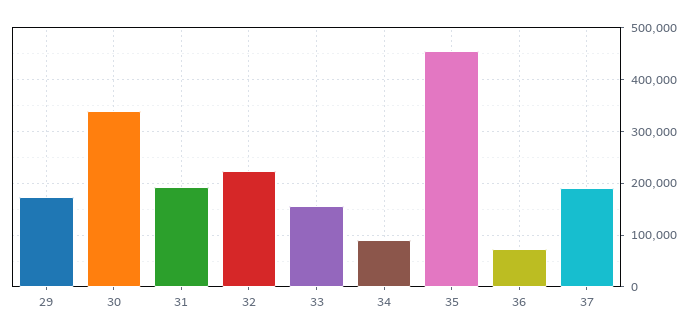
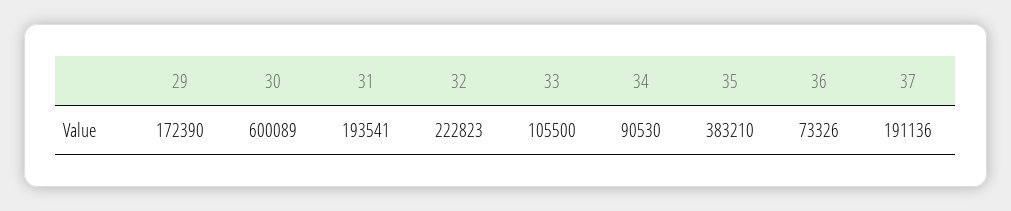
30: 340000 -> 600089
33: 160000 -> 105500
35: 460000 -> 383210

